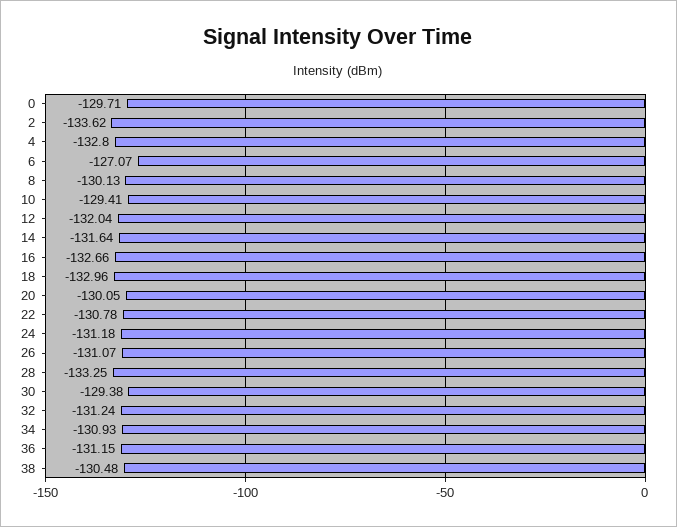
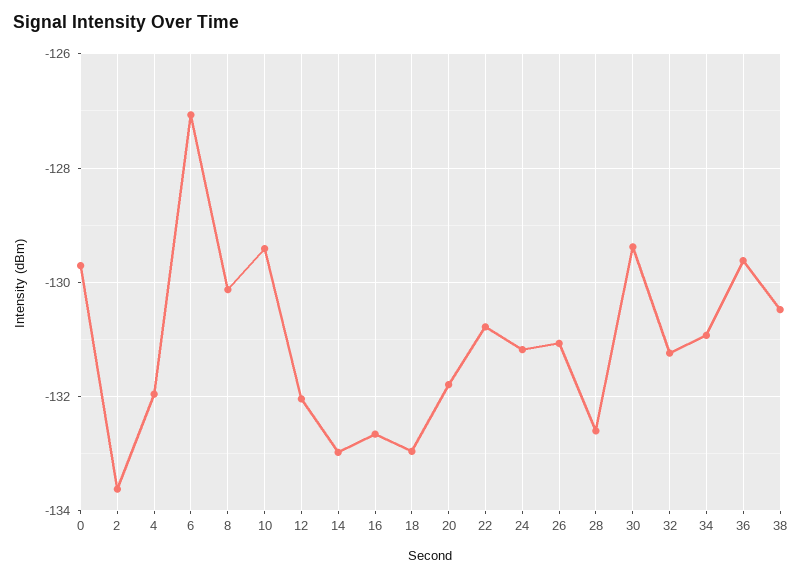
4: -132.8 -> -132
14: -131.64 -> -133
20: -130.05 -> -131.8
28: -133.25 -> -132.6
36: -131.15 -> -129.6

